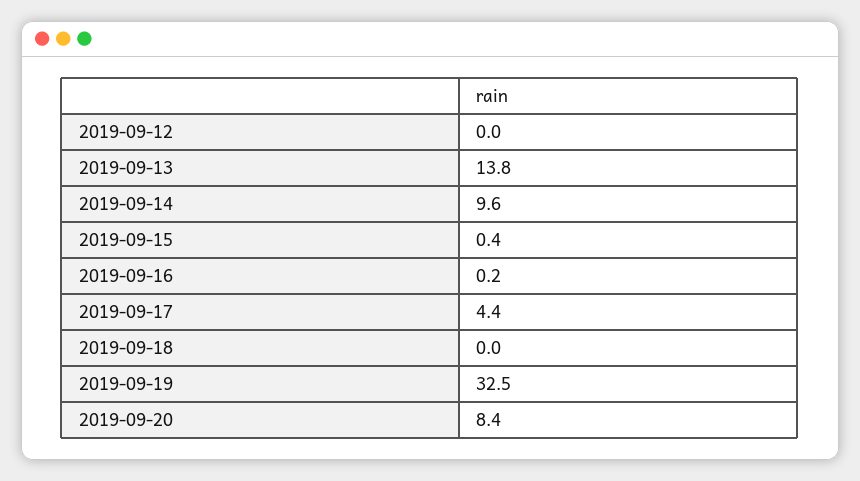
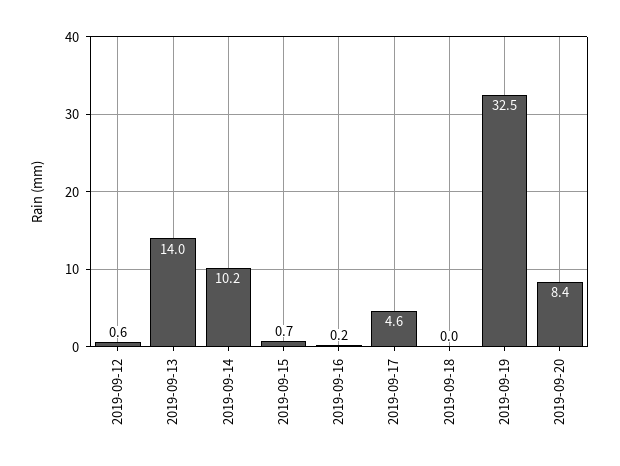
2019-09-12: 0 -> 0.6
2019-09-13: 13.8 -> 14
2019-09-14: 9.6 -> 10.2
2019-09-15: 0.4 -> 0.7
2019-09-17: 4.4 -> 4.6

